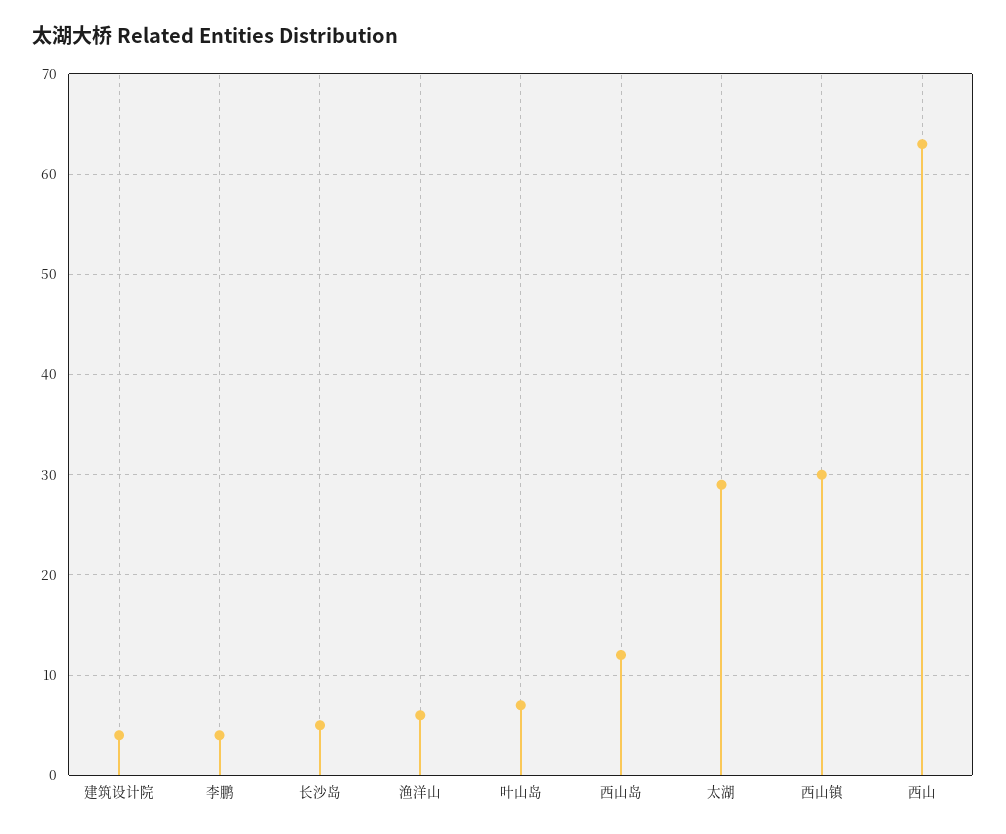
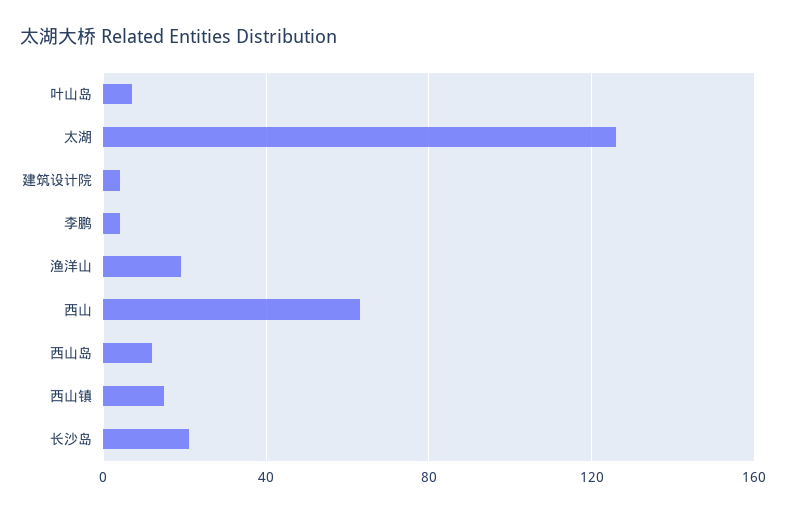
长沙岛: 5 -> 20
渔洋山: 6 -> 20
太湖: 29 -> 125
西山镇: 30 -> 15

